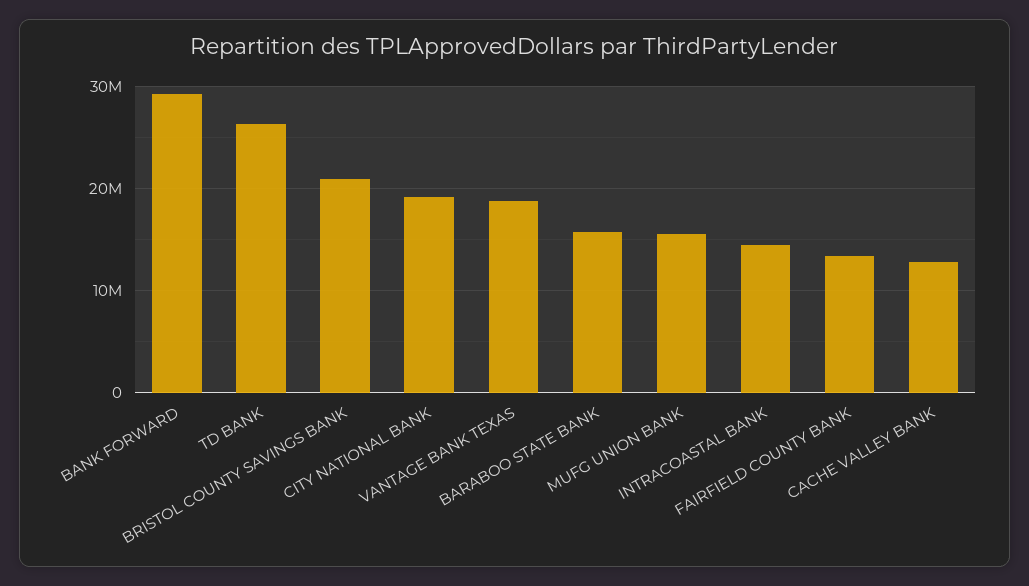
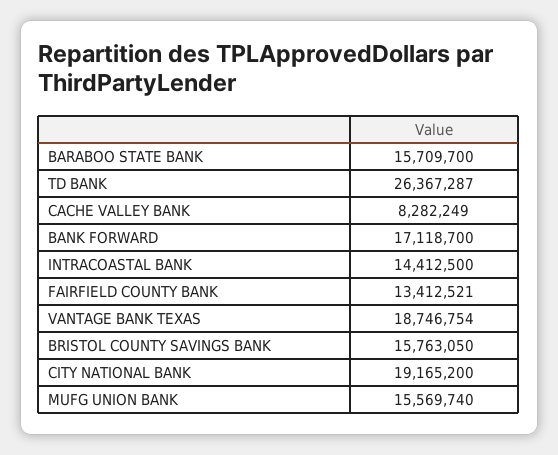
BANK FORWARD: 29000000 -> 17118700
BRISTOL COUNTY SAVINGS BANK: 21000000 -> 15763050
CACHE VALLEY BANK: 13000000 -> 8282249

